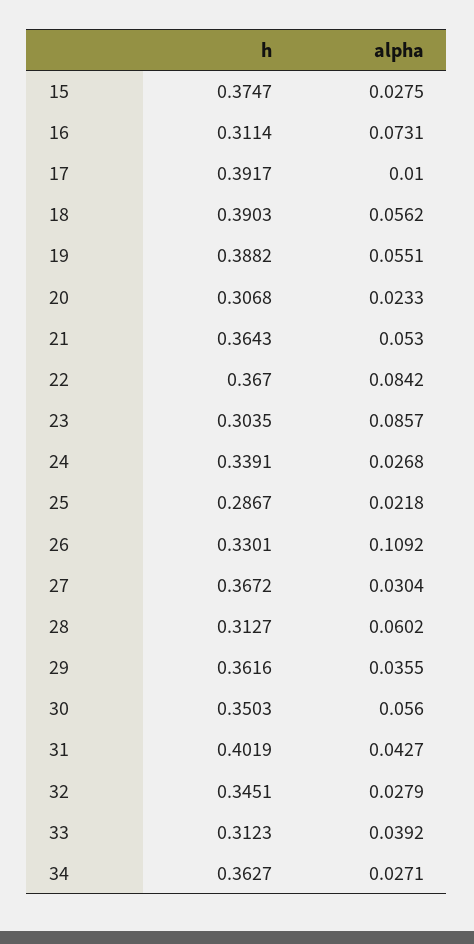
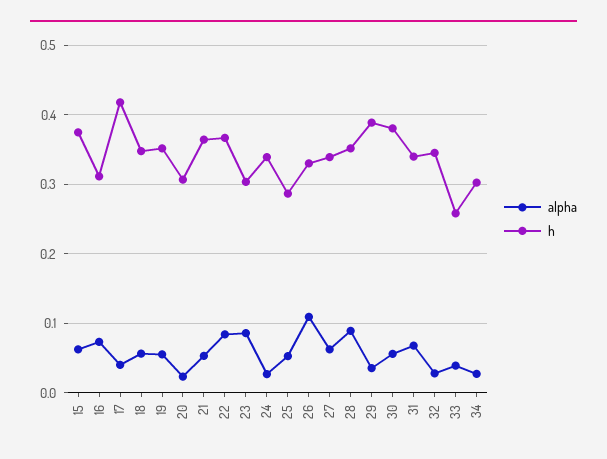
alpha, 15: 0.0275 -> 0.06
h, 17: 0.3917 -> 0.42
alpha, 17: 0.01 -> 0.04
h, 18: 0.3903 -> 0.35
h, 19: 0.3882 -> 0.35
alpha, 25: 0.0218 -> 0.05
h, 27: 0.3672 -> 0.34
alpha, 27: 0.0304 -> 0.06
h, 28: 0.3127 -> 0.35
alpha, 28: 0.0602 -> 0.09
h, 29: 0.3616 -> 0.39
h, 30: 0.3503 -> 0.38
h, 31: 0.4019 -> 0.34
alpha, 31: 0.0427 -> 0.07
h, 33: 0.3123 -> 0.26
h, 34: 0.3627 -> 0.3

